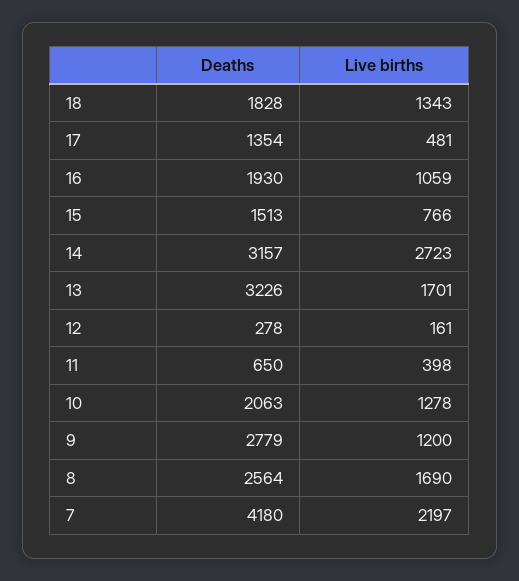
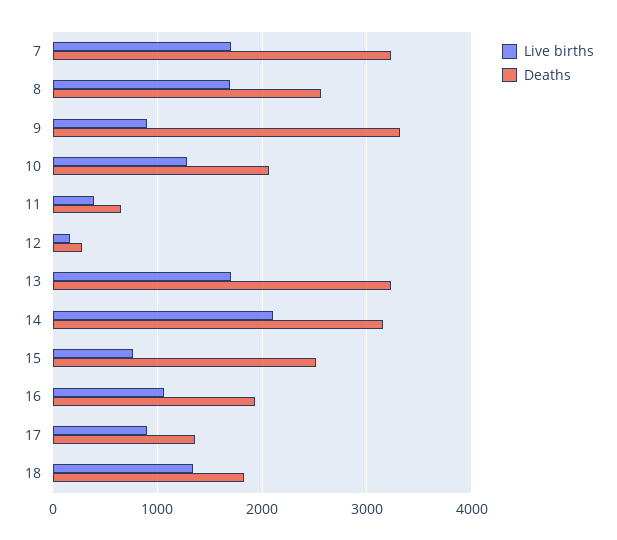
Live births, 17: 481 -> 900
Deaths, 15: 1513 -> 2500
Live births, 14: 2723 -> 2100
Deaths, 9: 2779 -> 3300
Live births, 9: 1200 -> 900
Deaths, 7: 4180 -> 3200
Live births, 7: 2197 -> 1700

